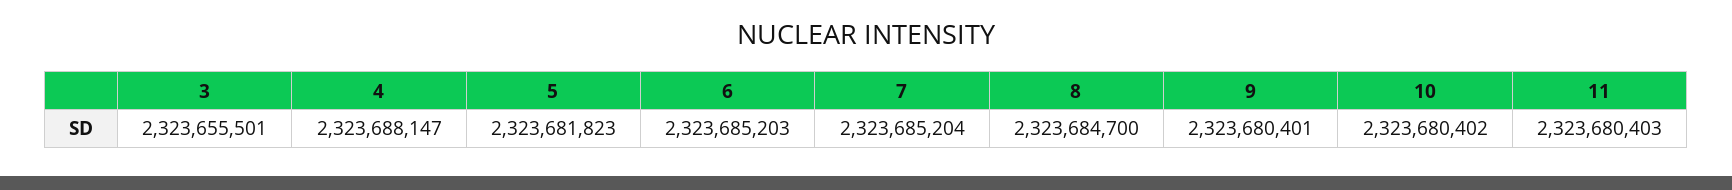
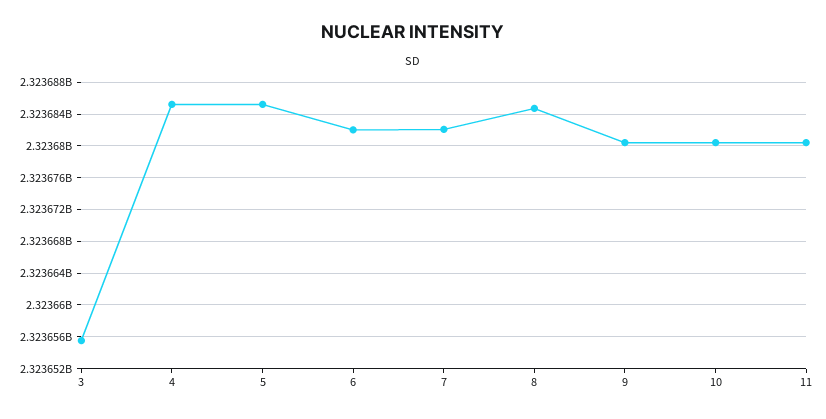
4: 2323688147 -> 2323685000
5: 2323681823 -> 2323685000
6: 2323685203 -> 2323682000
7: 2323685204 -> 2323682000

